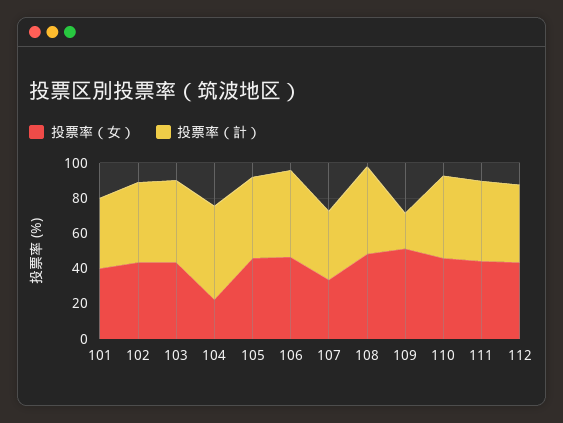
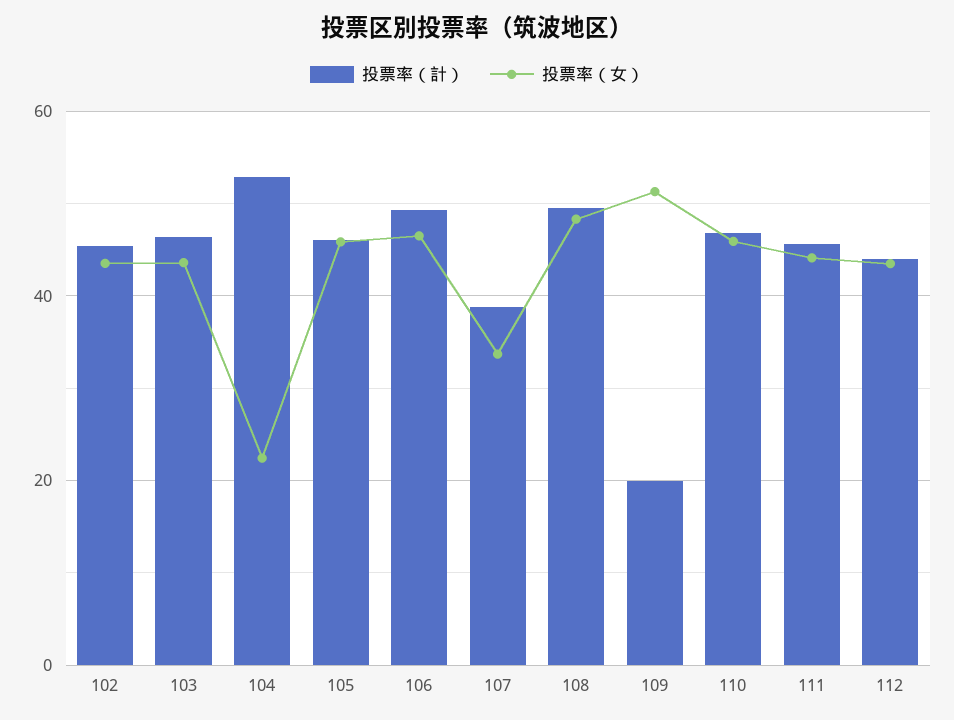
投票率（女）, 101: 40 -> none
投票率（計）, 101: 40 -> none

